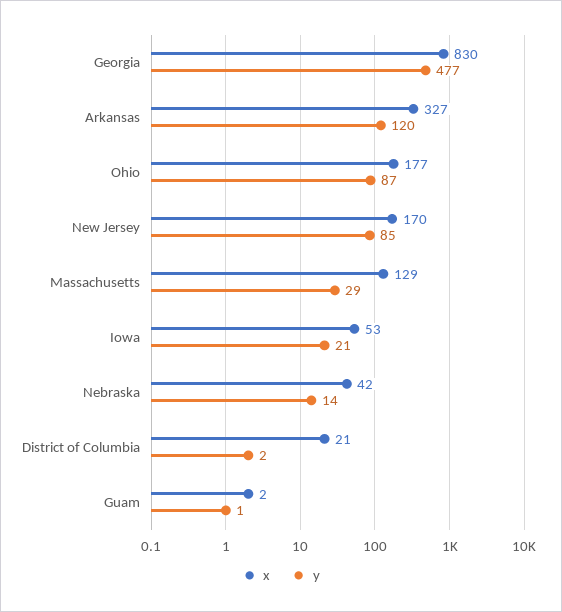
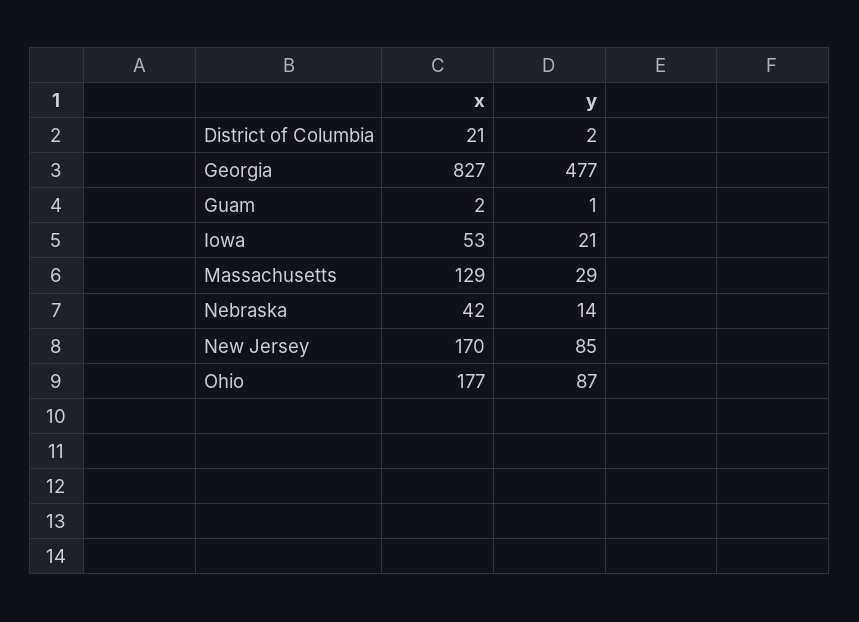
x, Georgia: 830 -> 827
x, Arkansas: 327 -> none
y, Arkansas: 120 -> none

